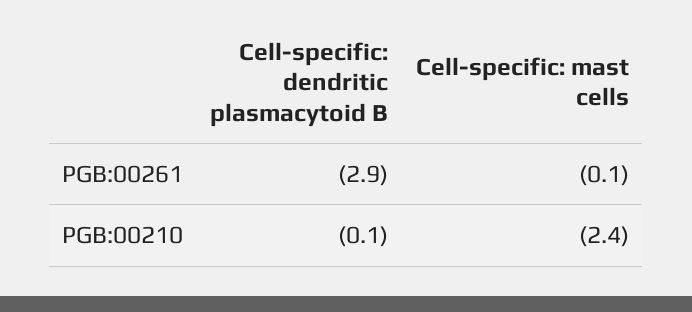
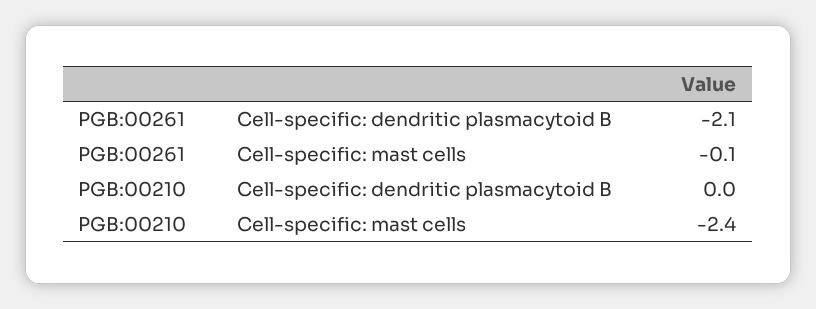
Cell-specific: dendritic plasmacytoid B, PGB:00261: -2.9 -> -2.1
Cell-specific: dendritic plasmacytoid B, PGB:00210: -0.1 -> 0

